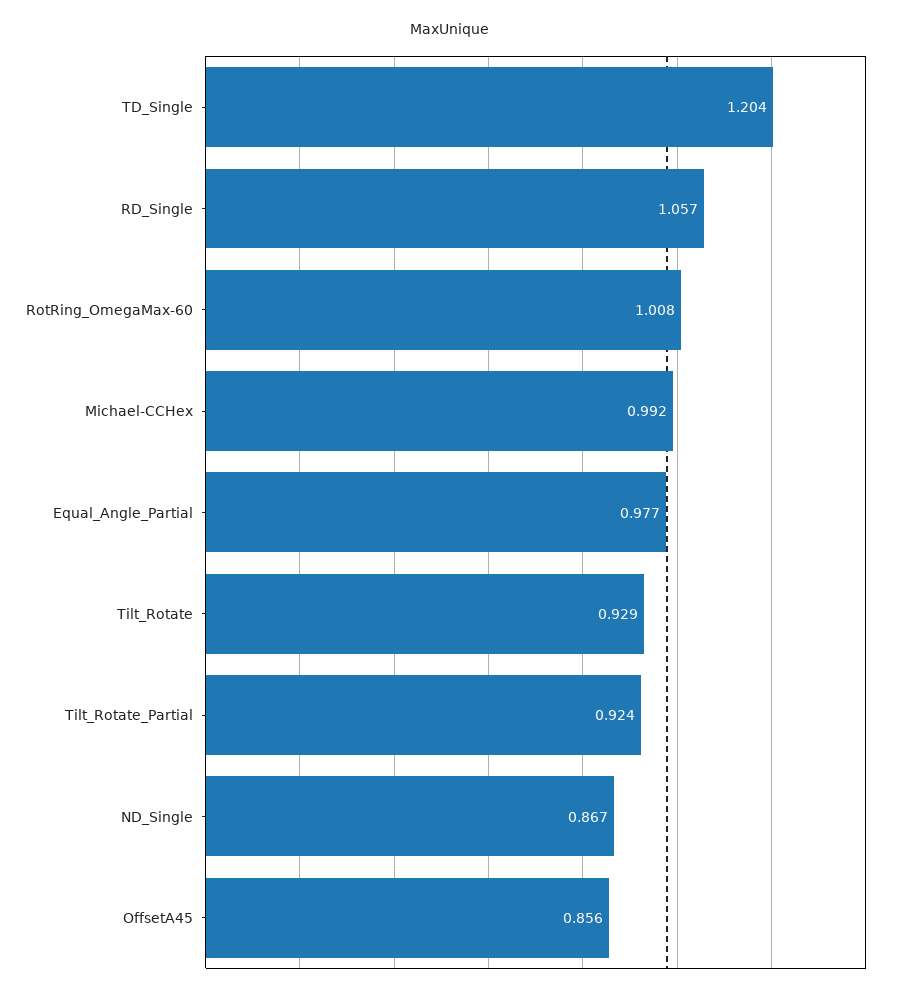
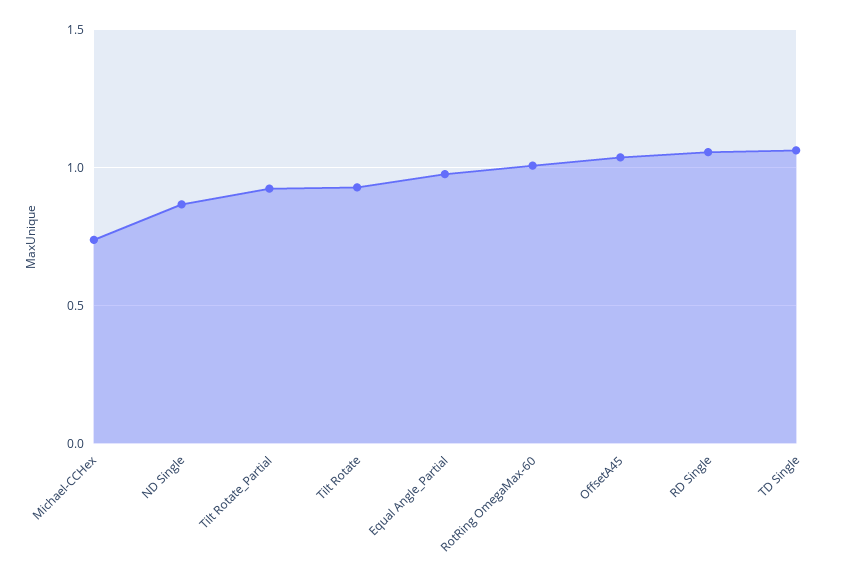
TD_Single: 1.204 -> 1.05
Michael-CCHex: 0.992 -> 0.75
OffsetA45: 0.856 -> 1.05

